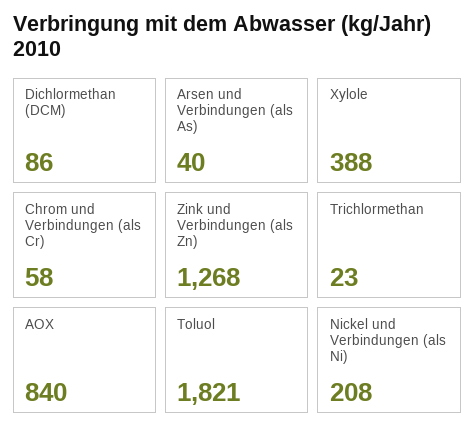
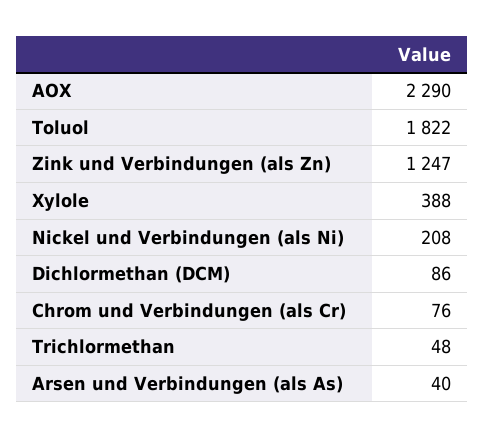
Chrom und Verbindungen (als Cr): 58 -> 76
Zink und Verbindungen (als Zn): 1268 -> 1247
Trichlormethan: 23 -> 48
AOX: 840 -> 2290
Toluol: 1821 -> 1822

